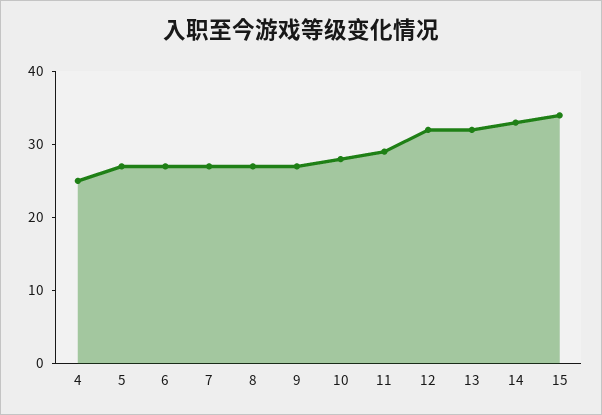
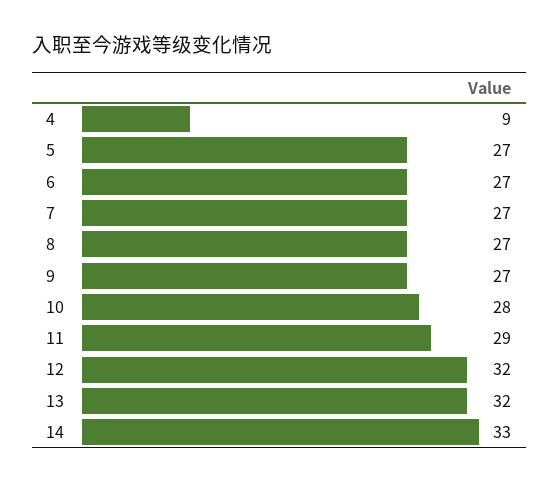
4: 25 -> 9
15: 35 -> none

